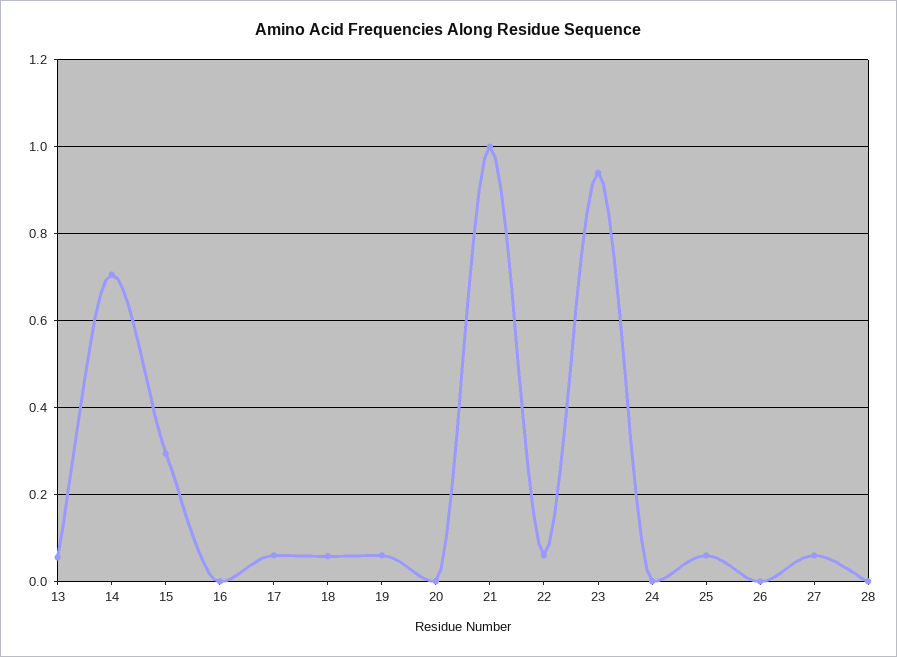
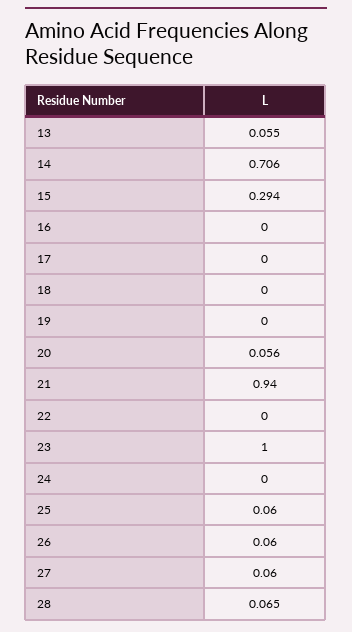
17: 0.06 -> 0
18: 0.06 -> 0
19: 0.06 -> 0
20: 0 -> 0.056
21: 1 -> 0.94
22: 0.06 -> 0
23: 0.94 -> 1
26: 0 -> 0.06
28: 0 -> 0.065

